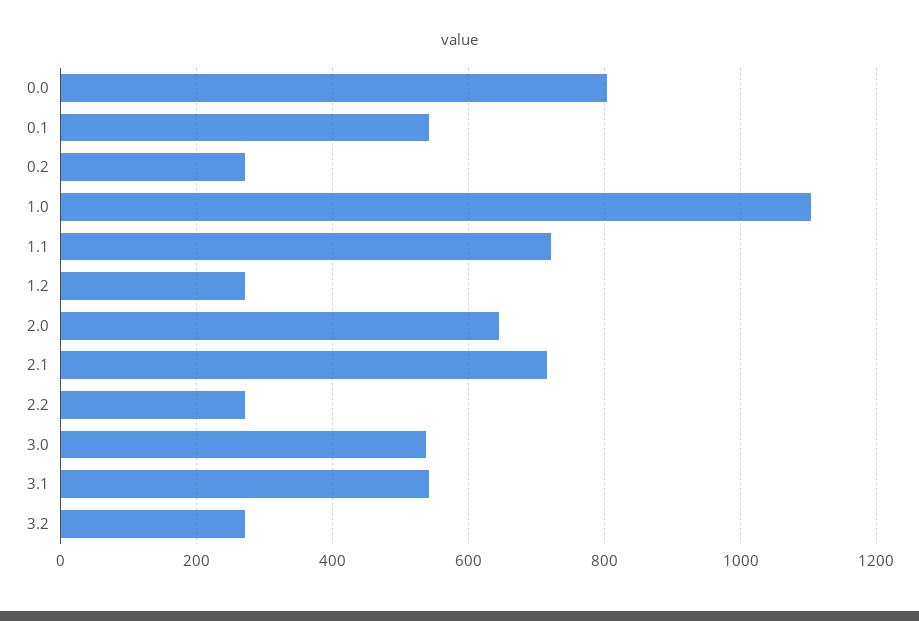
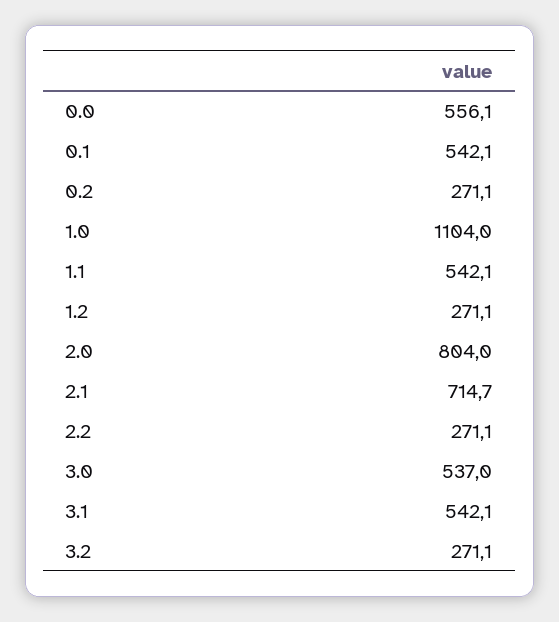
0.0: 800 -> 556.1
1.1: 720 -> 542.1
2.0: 640 -> 804

